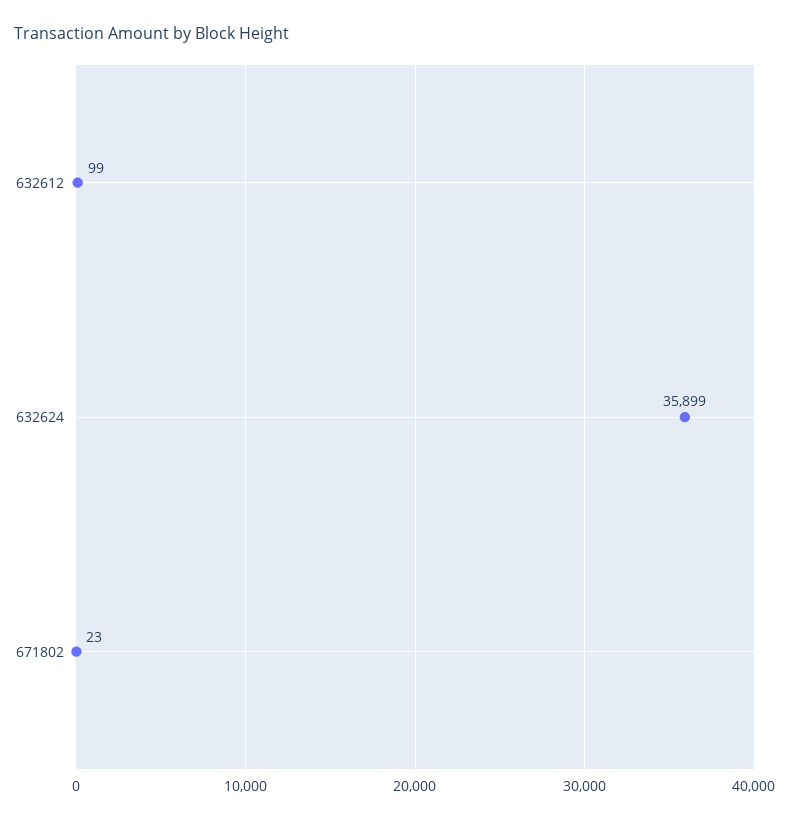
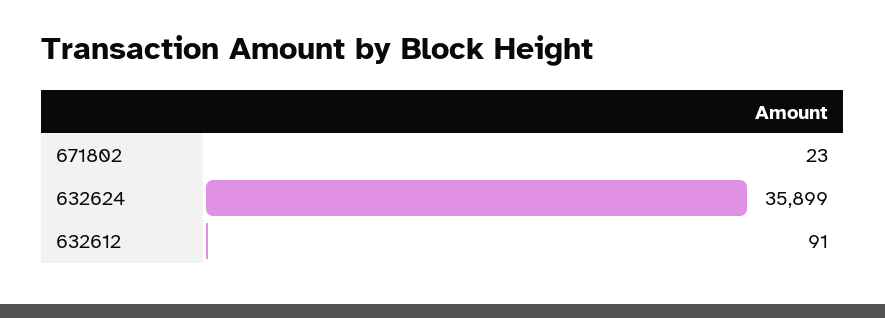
632612: 99 -> 91

